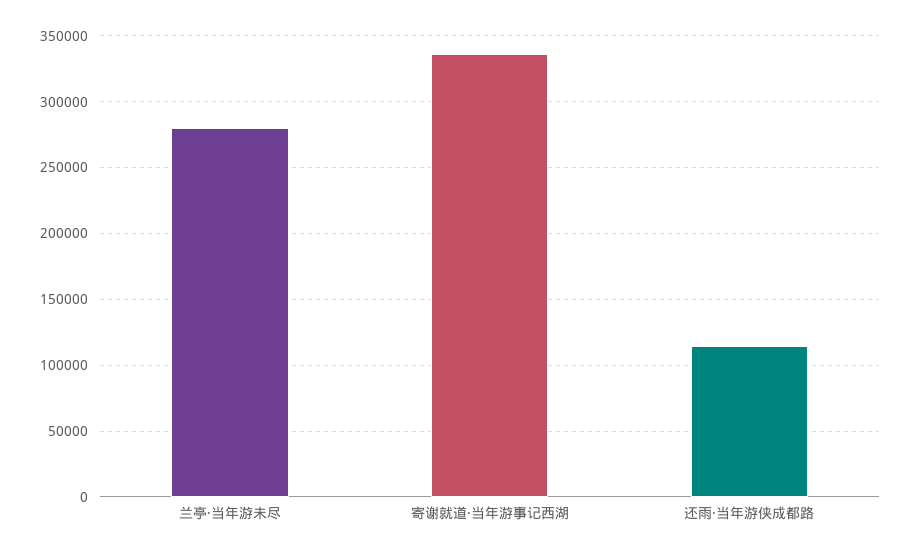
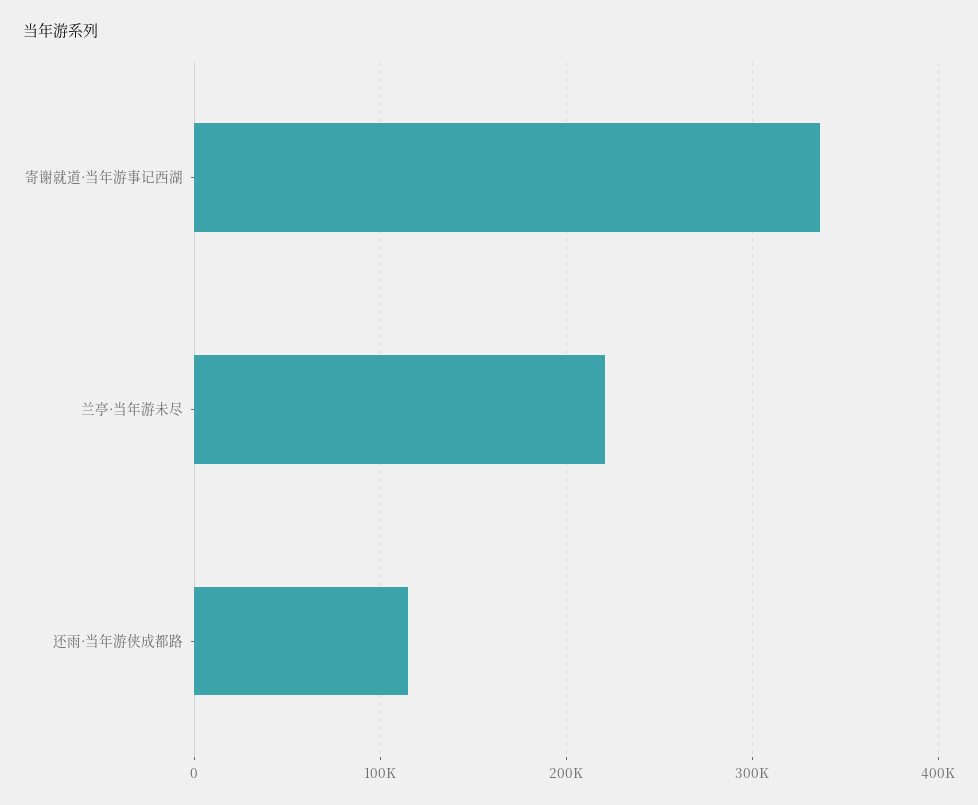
兰亭·当年游未尽: 280000 -> 220000

